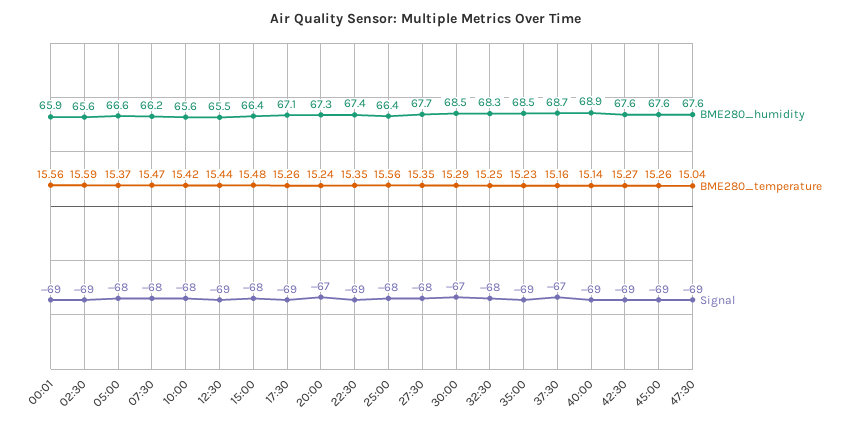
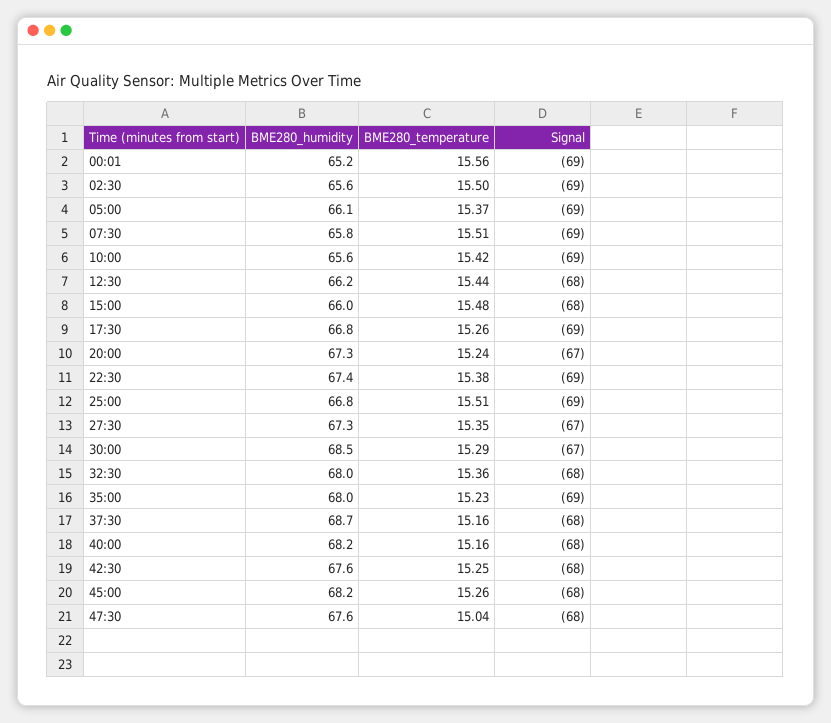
BME280_humidity, 00:01: 65.9 -> 65.2
BME280_temperature, 02:30: 15.59 -> 15.5
BME280_humidity, 05:00: 66.6 -> 66.1
Signal, 05:00: -68 -> -69
BME280_humidity, 07:30: 66.2 -> 65.8
BME280_temperature, 07:30: 15.47 -> 15.51
Signal, 07:30: -68 -> -69
Signal, 10:00: -68 -> -69
BME280_humidity, 12:30: 65.5 -> 66.2
Signal, 12:30: -69 -> -68
BME280_humidity, 15:00: 66.4 -> 66
BME280_humidity, 17:30: 67.1 -> 66.8
BME280_temperature, 22:30: 15.35 -> 15.38
BME280_humidity, 25:00: 66.4 -> 66.8
BME280_temperature, 25:00: 15.56 -> 15.51
Signal, 25:00: -68 -> -69
BME280_humidity, 27:30: 67.7 -> 67.3
Signal, 27:30: -68 -> -67
BME280_humidity, 32:30: 68.3 -> 68
BME280_temperature, 32:30: 15.25 -> 15.36
BME280_humidity, 35:00: 68.5 -> 68
Signal, 37:30: -67 -> -68
BME280_humidity, 40:00: 68.9 -> 68.2
BME280_temperature, 40:00: 15.14 -> 15.16
Signal, 40:00: -69 -> -68
BME280_temperature, 42:30: 15.27 -> 15.25
Signal, 42:30: -69 -> -68
BME280_humidity, 45:00: 67.6 -> 68.2
Signal, 45:00: -69 -> -68
Signal, 47:30: -69 -> -68

